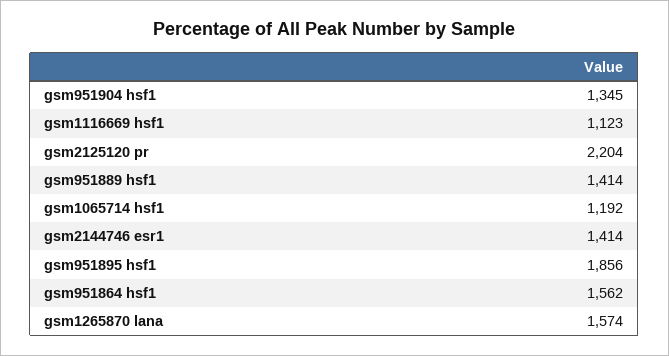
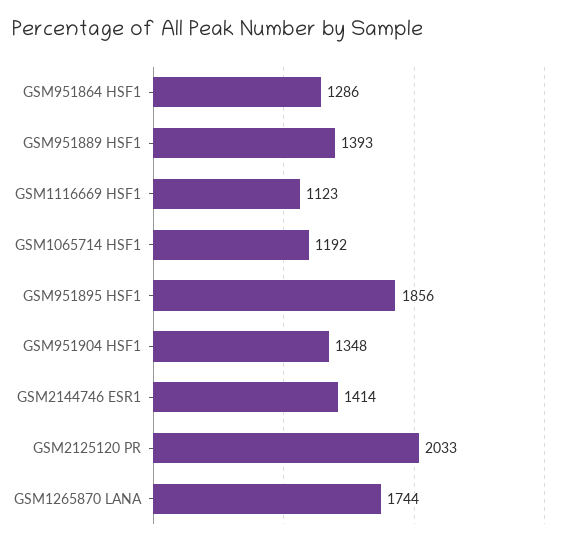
gsm951904 hsf1: 1345 -> 1348
gsm2125120 pr: 2204 -> 2033
gsm951889 hsf1: 1414 -> 1393
gsm951864 hsf1: 1562 -> 1286
gsm1265870 lana: 1574 -> 1744

